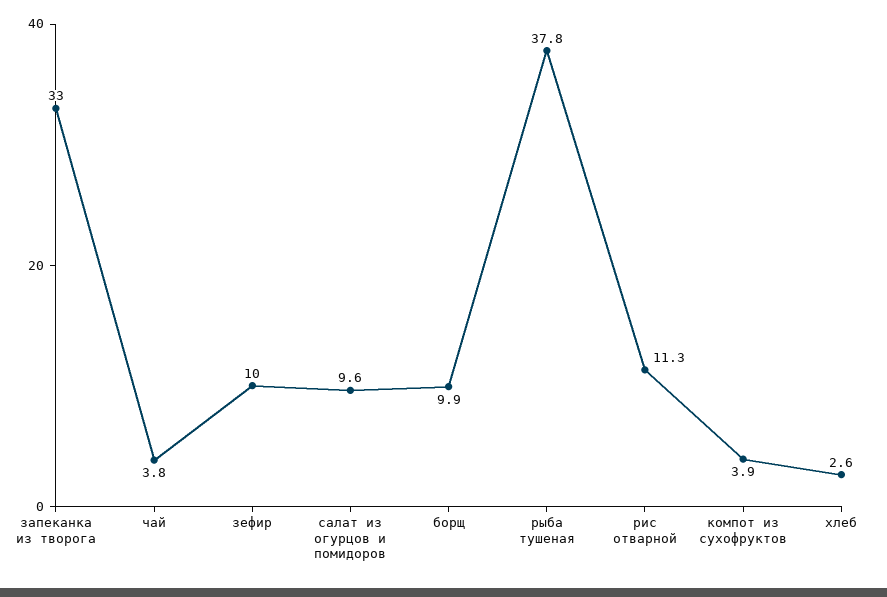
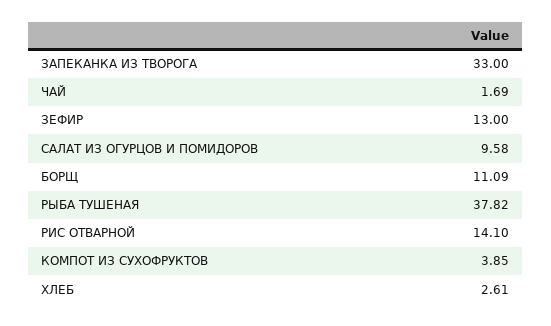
чай: 3.8 -> 1.69
зефир: 10 -> 13
борщ: 9.9 -> 11.09
рис отварной: 11.3 -> 14.1

